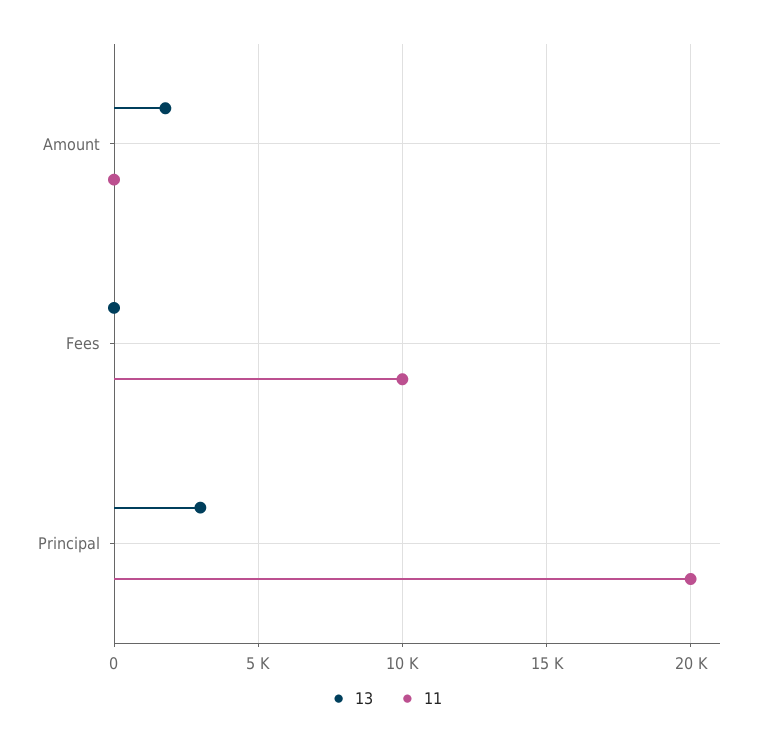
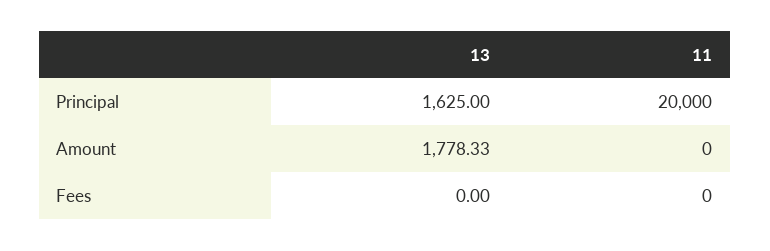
11, Fees: 10000 -> 0
13, Principal: 3000 -> 1625

